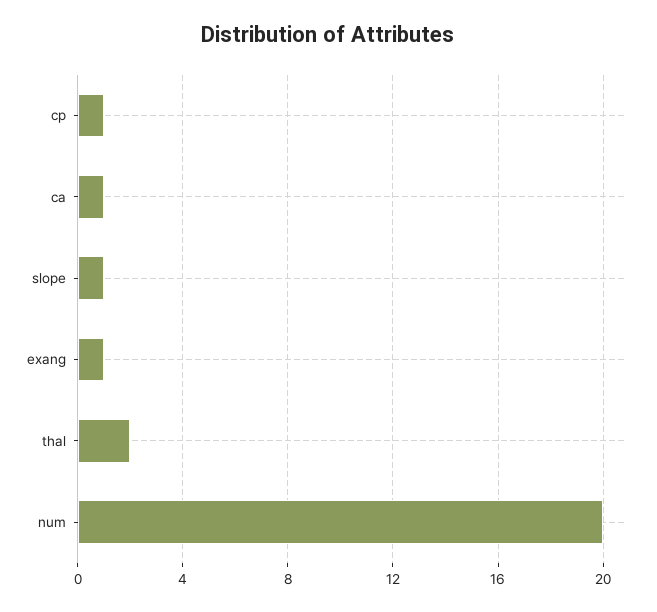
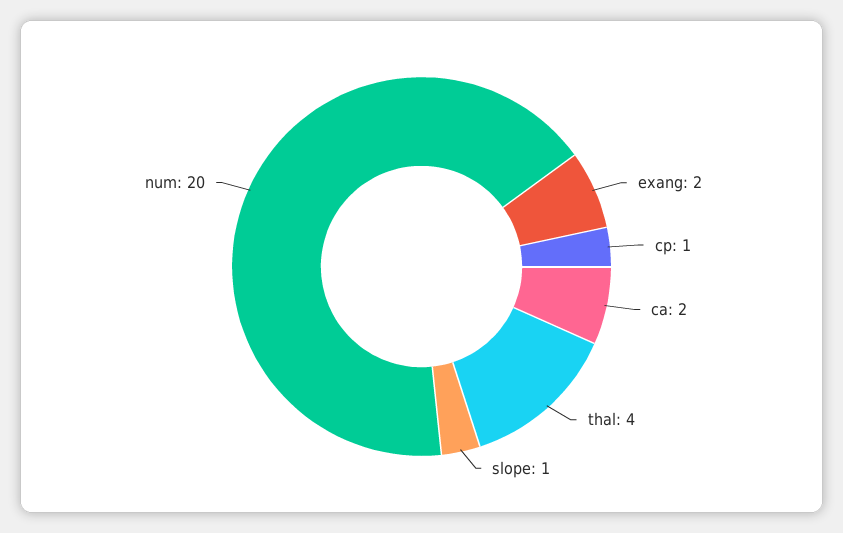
ca: 1 -> 2
exang: 1 -> 2
thal: 2 -> 4

